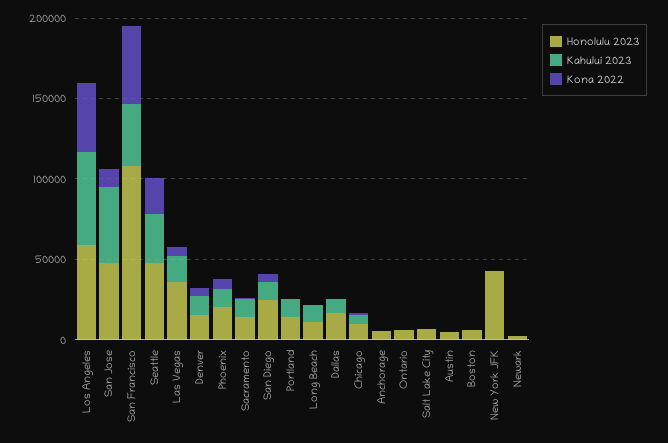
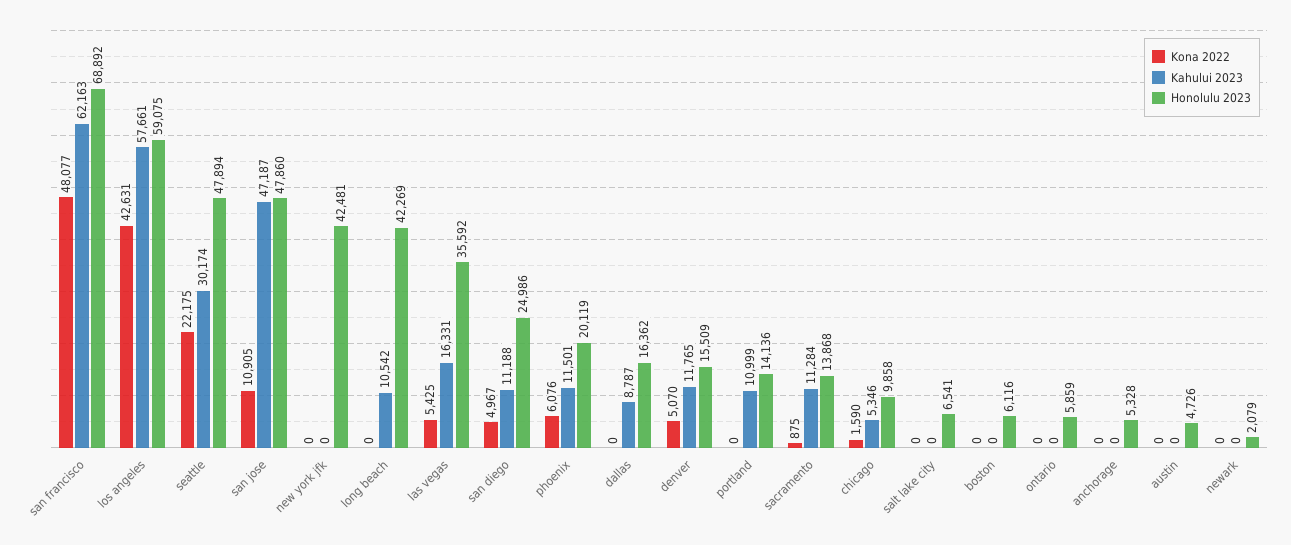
Honolulu 2023, San Francisco: 110000 -> 68892
Kahului 2023, San Francisco: 40000 -> 62163
Honolulu 2023, Long Beach: 10000 -> 42269

